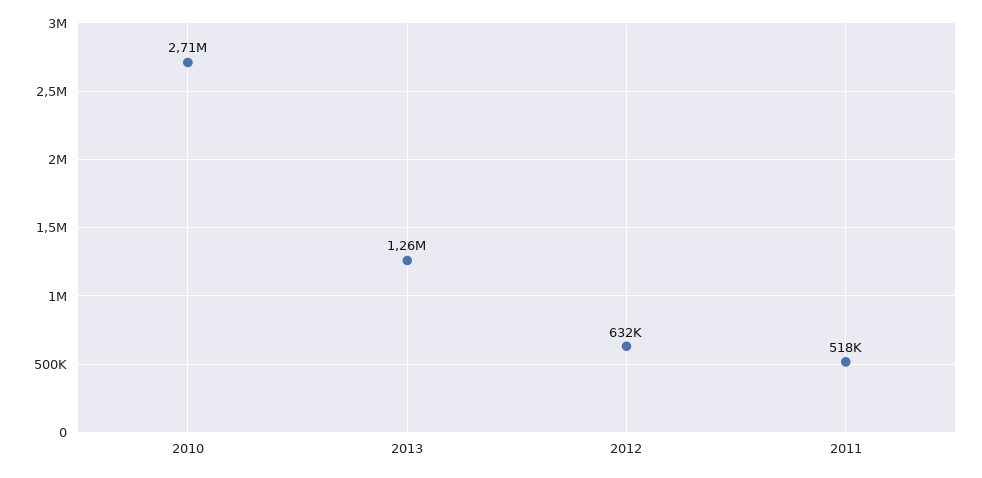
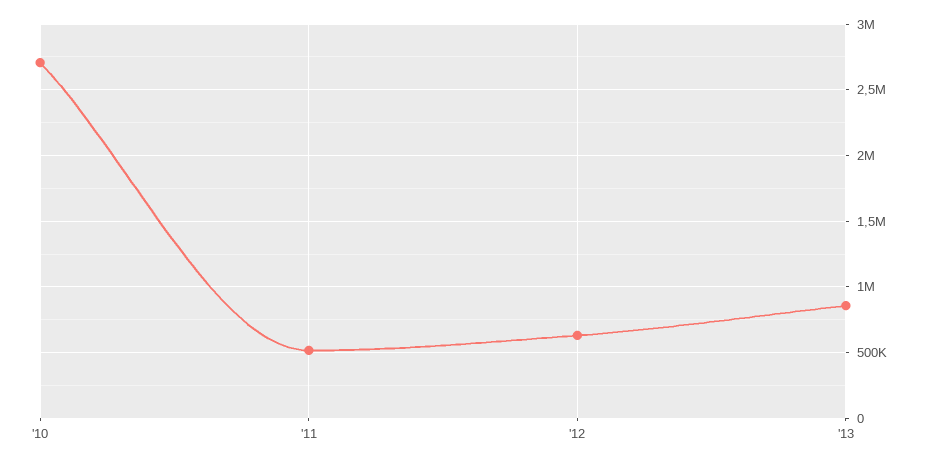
2013: 1260000 -> 850000

